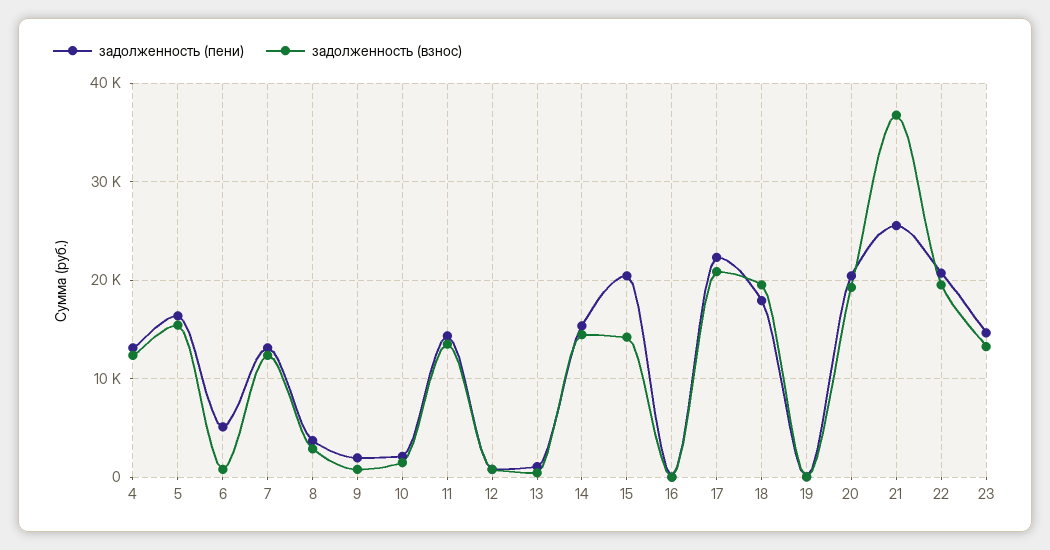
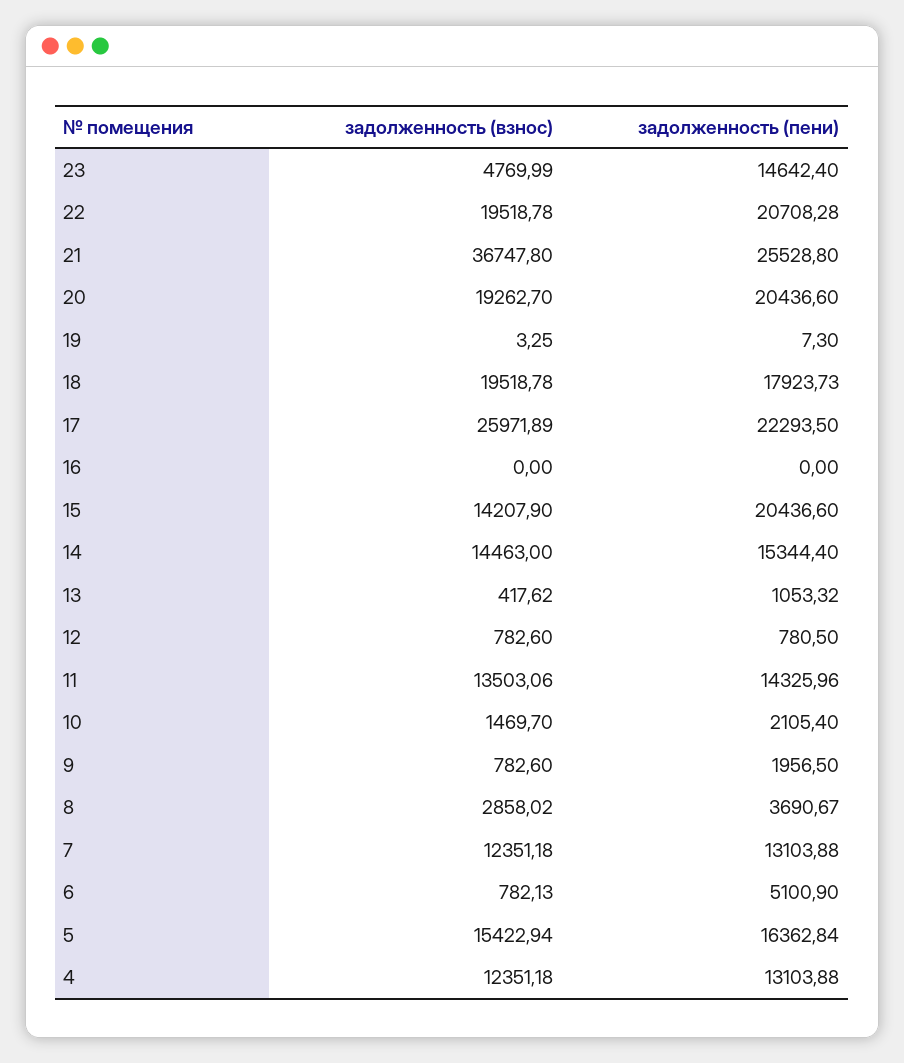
задолженность (взнос), 17: 21000 -> 25971.89
задолженность (взнос), 23: 13000 -> 4769.99

